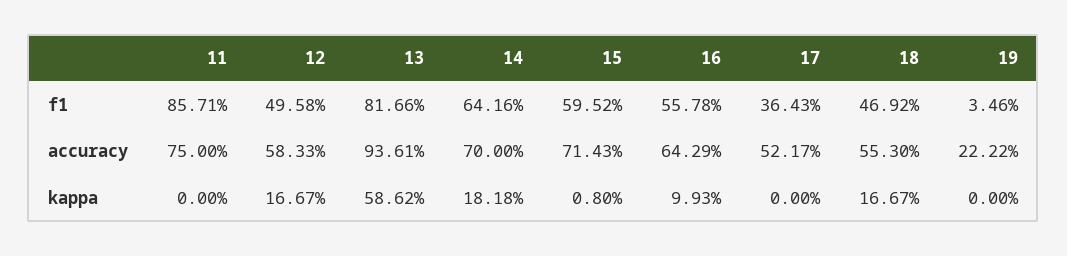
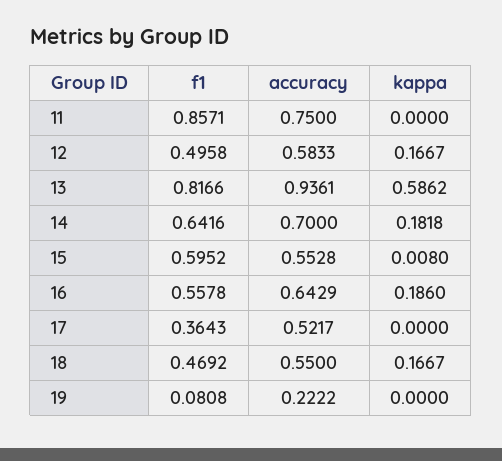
19, f1: 0.0346 -> 0.0808
15, accuracy: 0.7143 -> 0.5528
18, accuracy: 0.553 -> 0.55
16, kappa: 0.0993 -> 0.186

